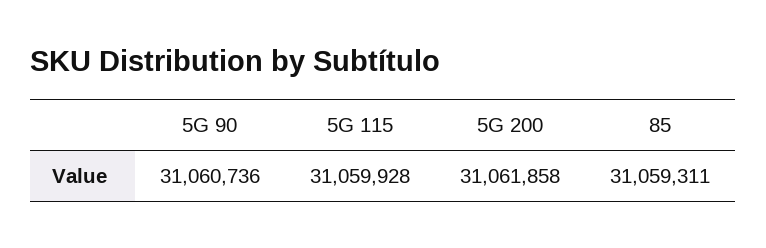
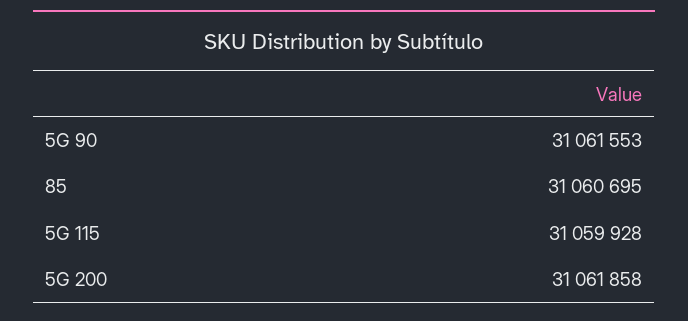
5G 90: 31060736 -> 31061553
85: 31059311 -> 31060695

